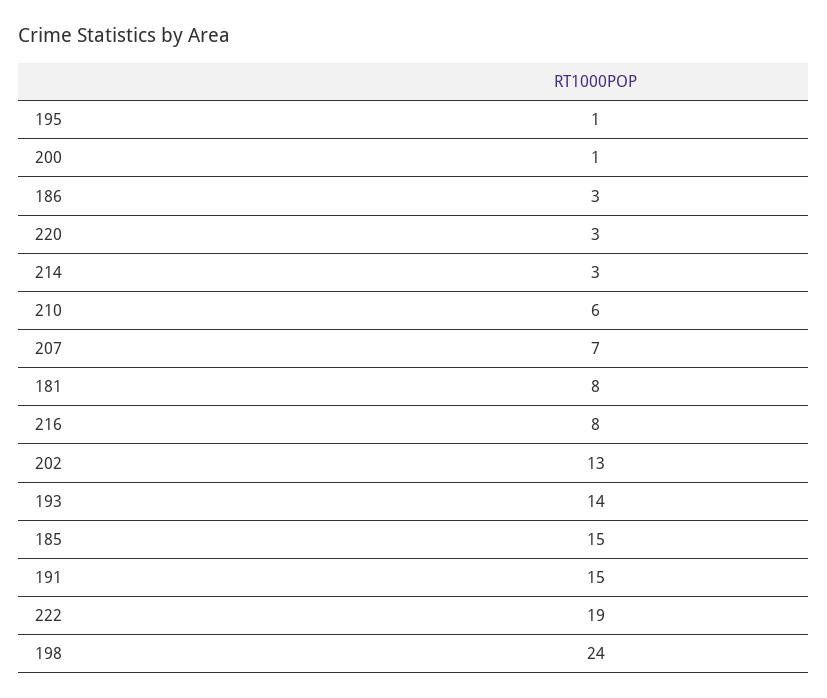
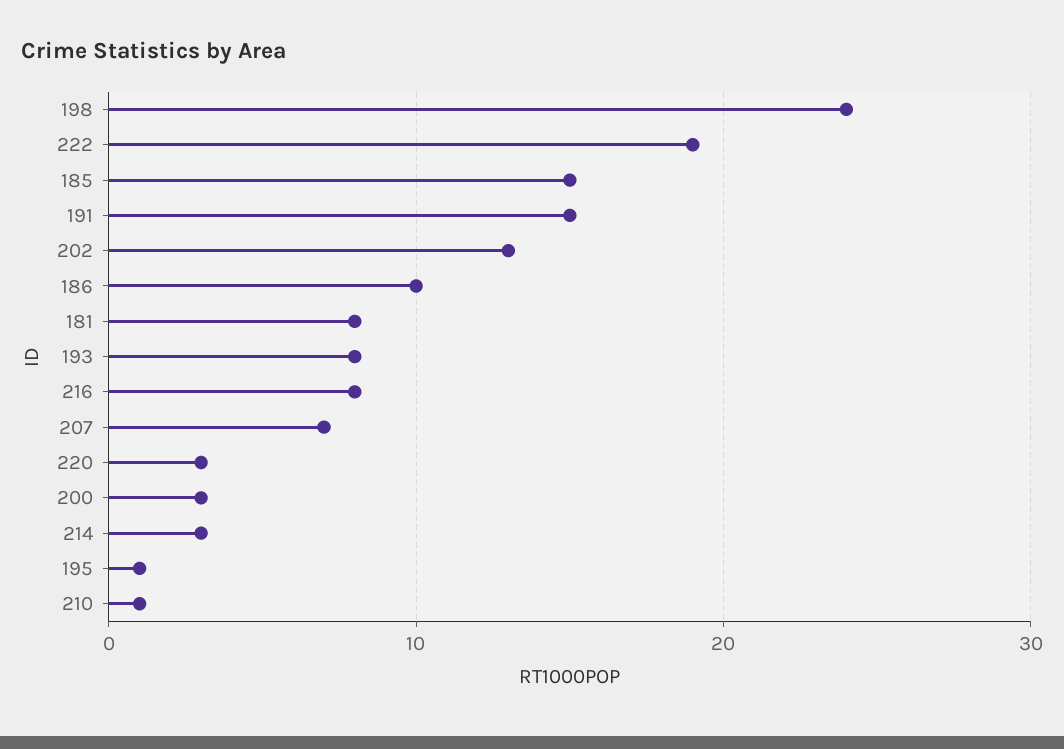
200: 1 -> 3
186: 3 -> 10
210: 6 -> 1
193: 14 -> 8

